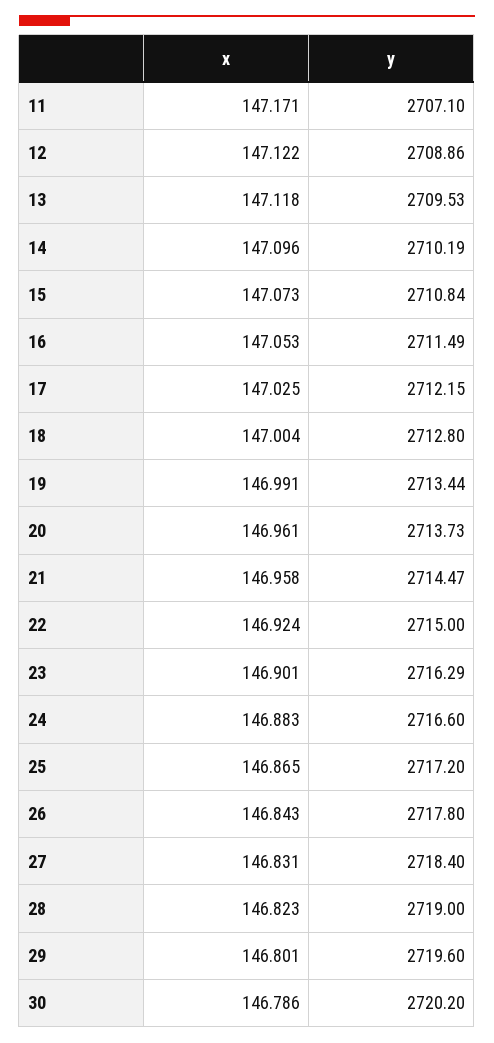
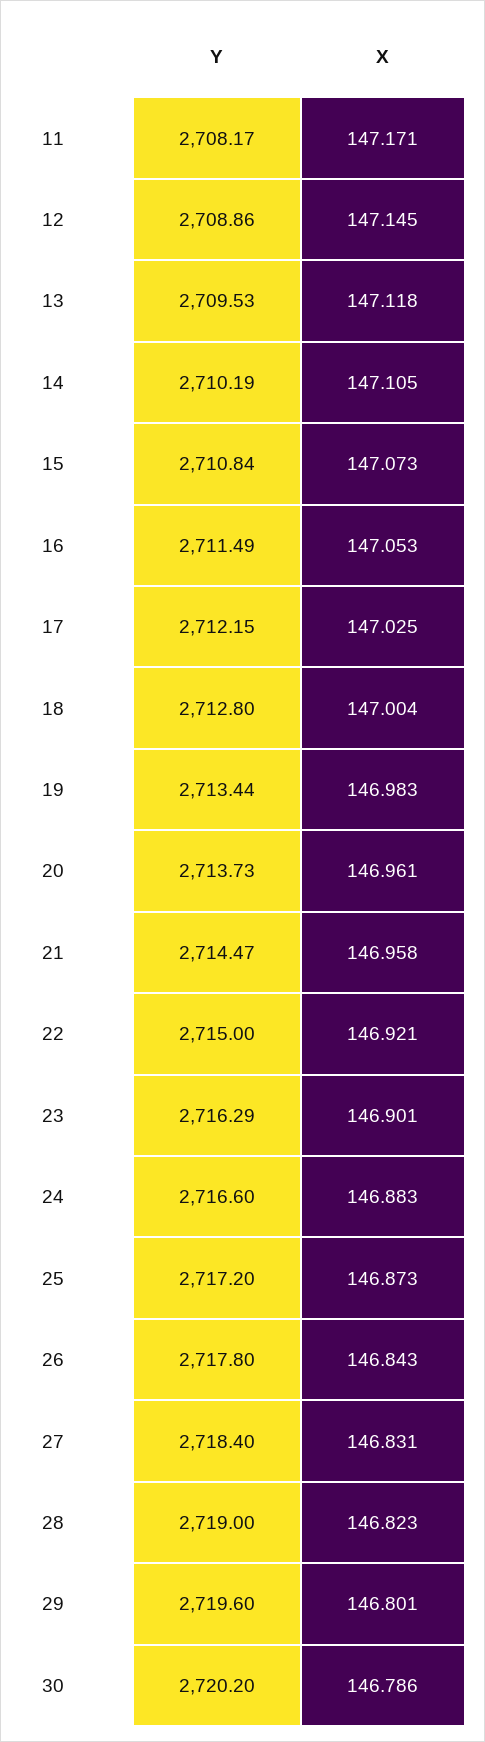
y, 11: 2707.1 -> 2708.17
x, 12: 147.122 -> 147.145
x, 14: 147.096 -> 147.105
x, 19: 146.991 -> 146.983
x, 22: 146.924 -> 146.921
x, 25: 146.865 -> 146.873

